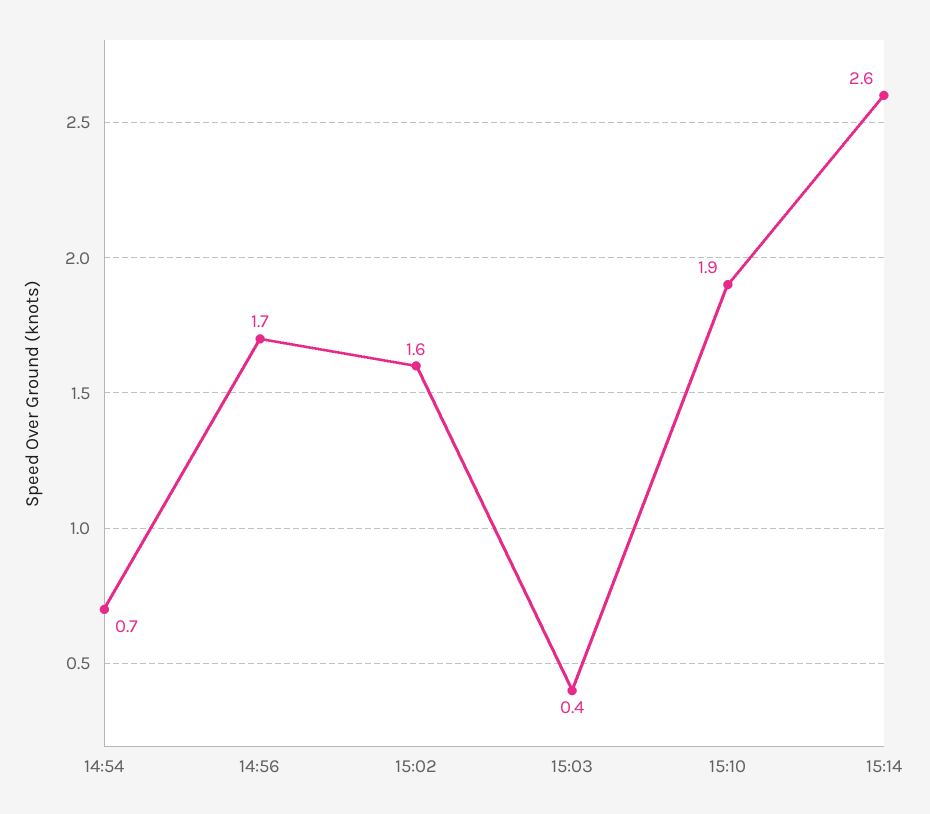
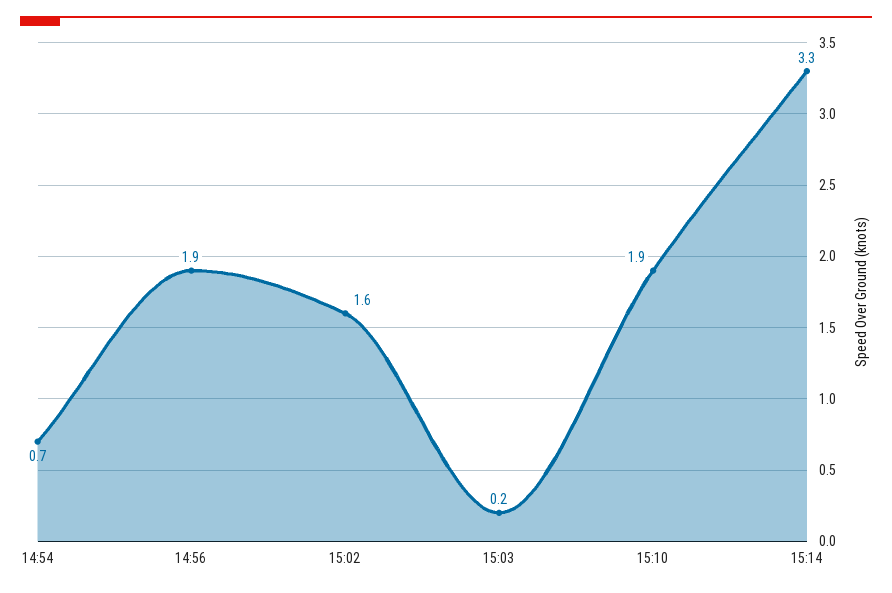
14:56: 1.7 -> 1.9
15:03: 0.4 -> 0.2
15:14: 2.6 -> 3.3

